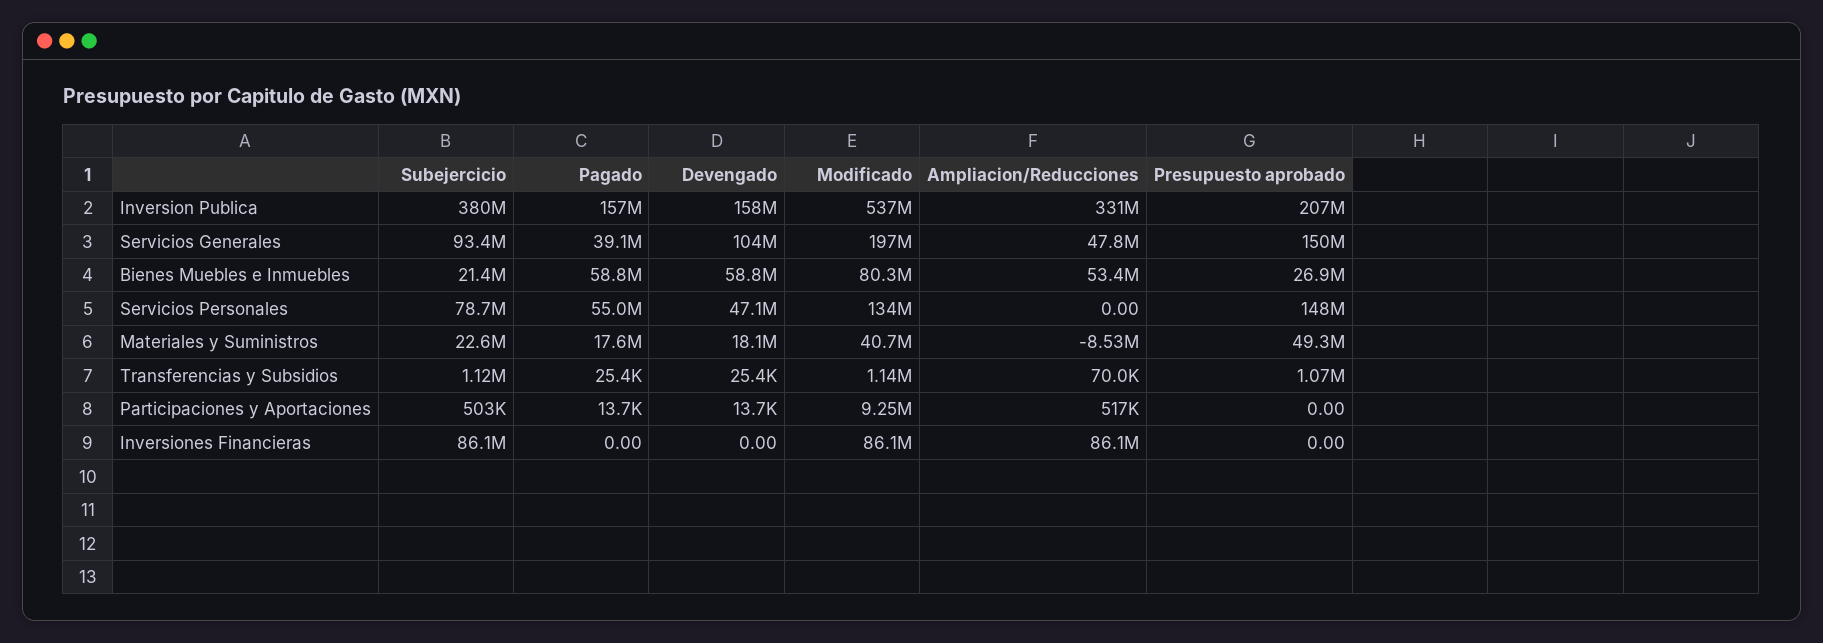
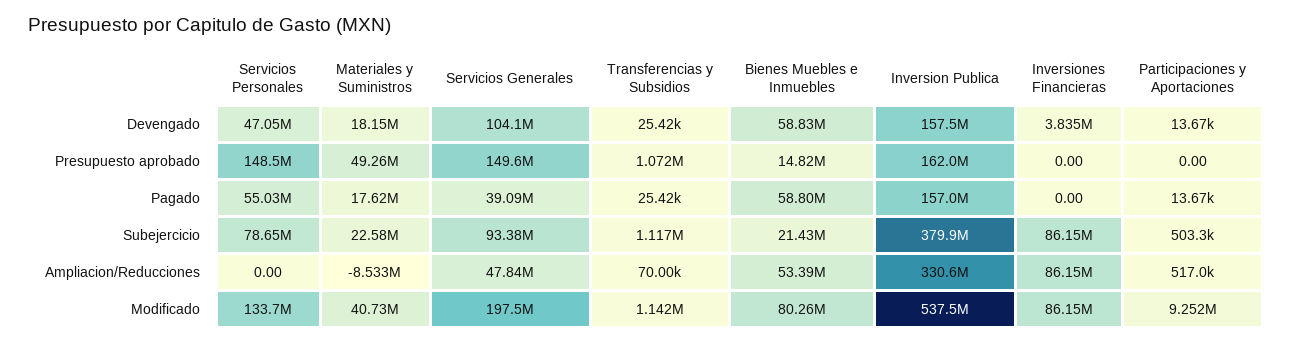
Presupuesto aprobado, Inversion Publica: 207000000 -> 162000000
Presupuesto aprobado, Bienes Muebles e Inmuebles: 26900000 -> 14820000
Devengado, Inversiones Financieras: 0 -> 3835000

